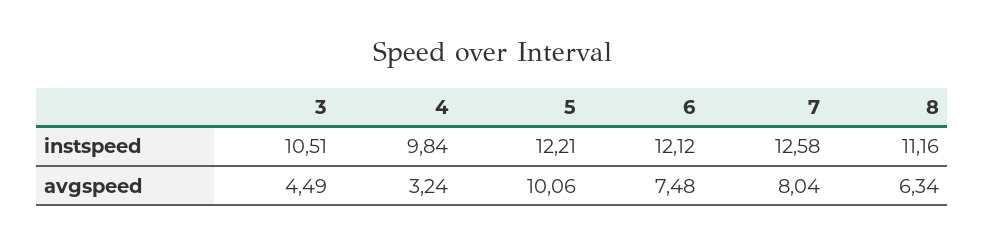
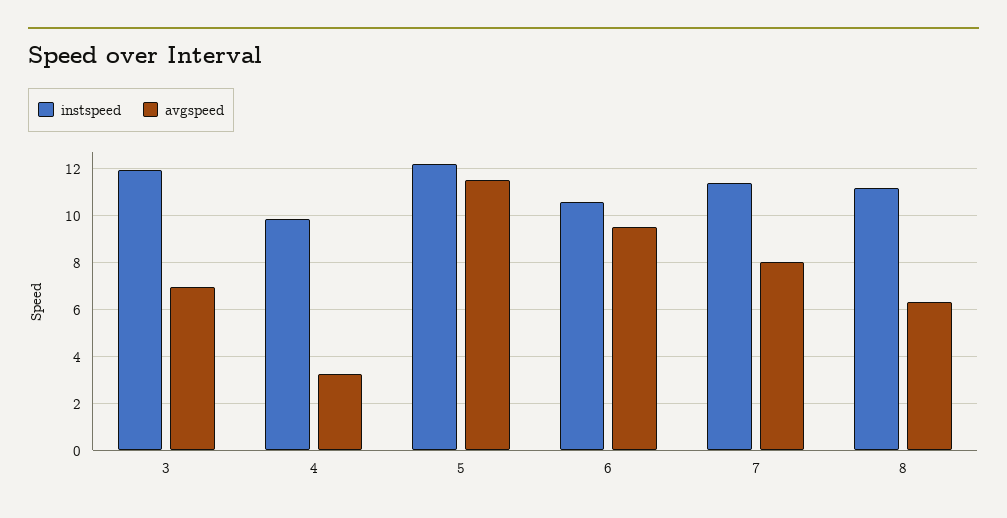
instspeed, 3: 10.51 -> 12
instspeed, 6: 12.12 -> 10.5
instspeed, 7: 12.58 -> 11.5
avgspeed, 3: 4.49 -> 7
avgspeed, 5: 10.06 -> 11.5
avgspeed, 6: 7.48 -> 9.5

